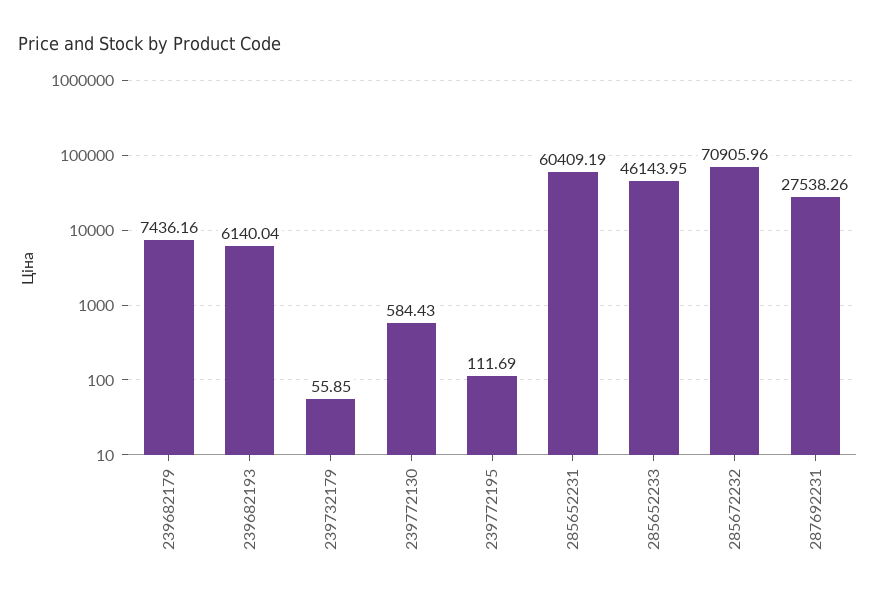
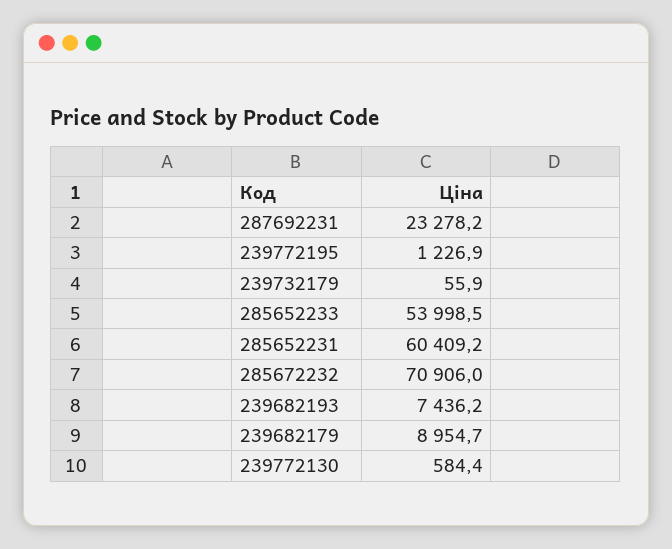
239682179: 7436.16 -> 8954.7
239682193: 6140.04 -> 7436.2
239772195: 111.69 -> 1226.9
285652233: 46143.95 -> 53998.5
287692231: 27538.26 -> 23278.2

